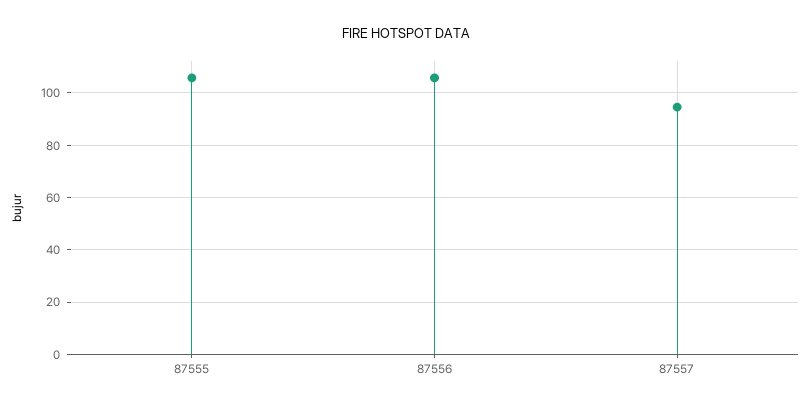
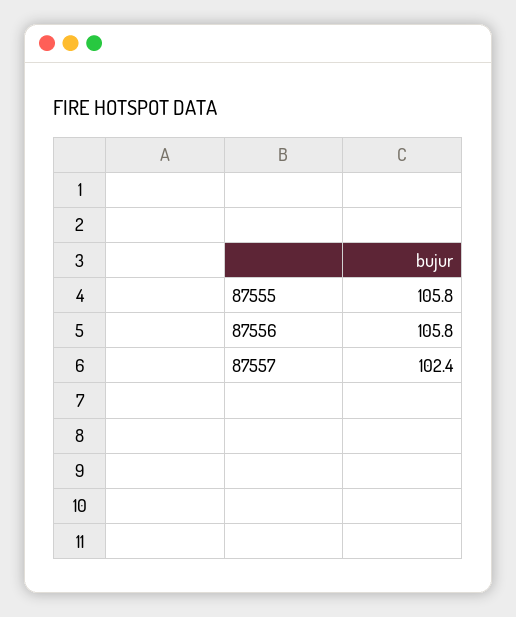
87557: 95 -> 102.4

